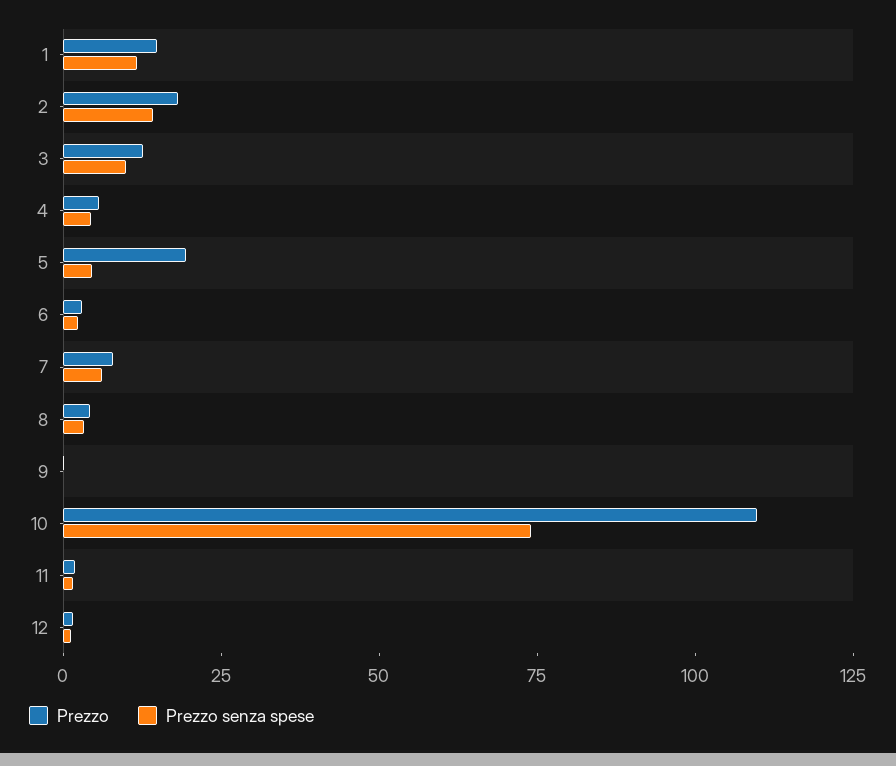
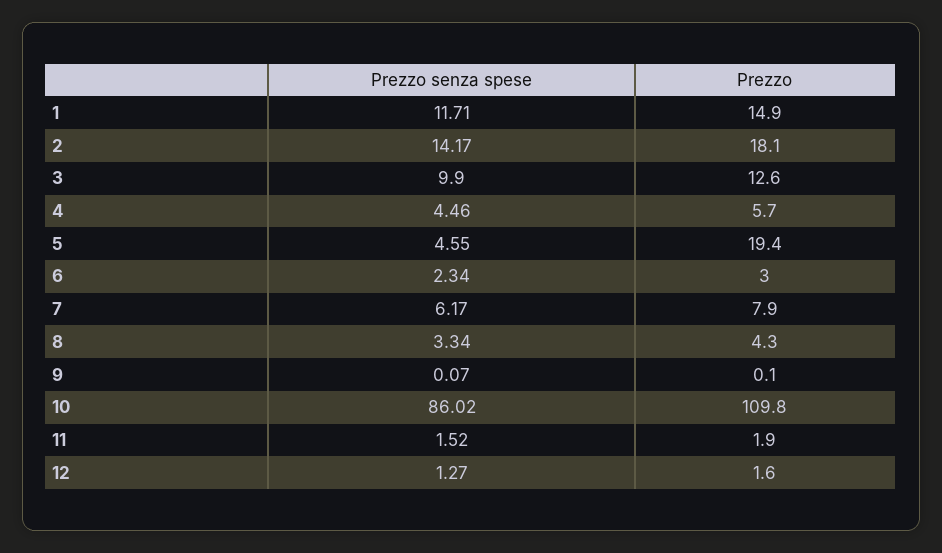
Prezzo senza spese, 10: 75 -> 86.02

